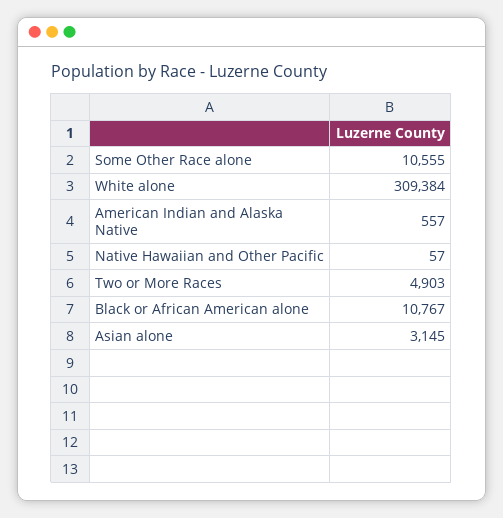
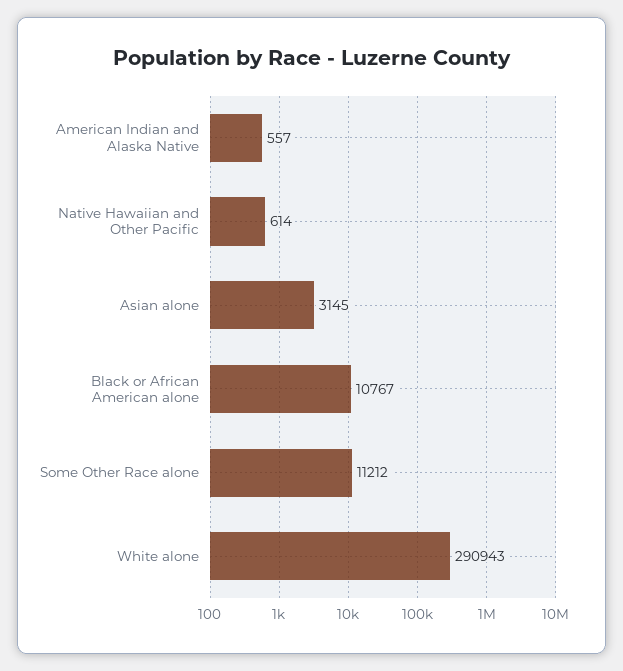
Some Other Race alone: 10555 -> 11212
White alone: 309384 -> 290943
Native Hawaiian and Other Pacific: 57 -> 614
Two or More Races: 4903 -> none

